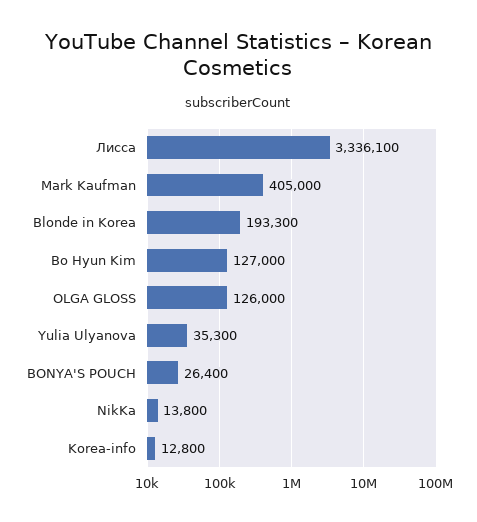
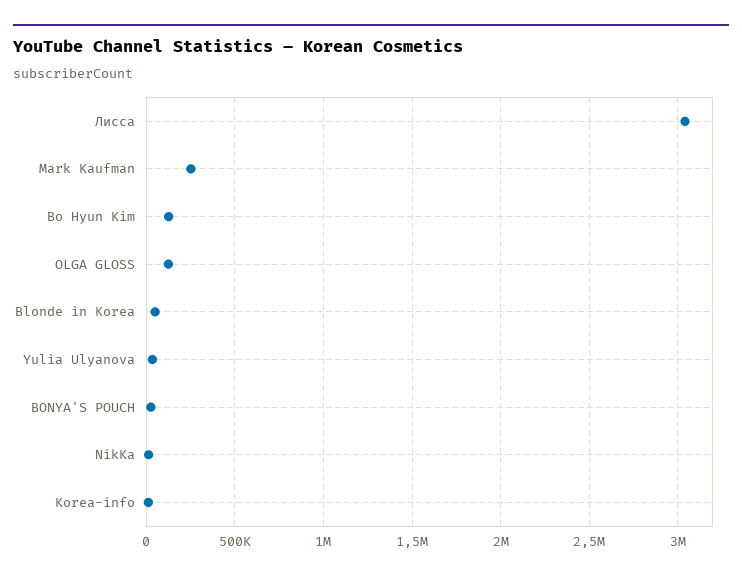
Лисса: 3336100 -> 3050000
Mark Kaufman: 405000 -> 250000
Blonde in Korea: 193300 -> 50000

